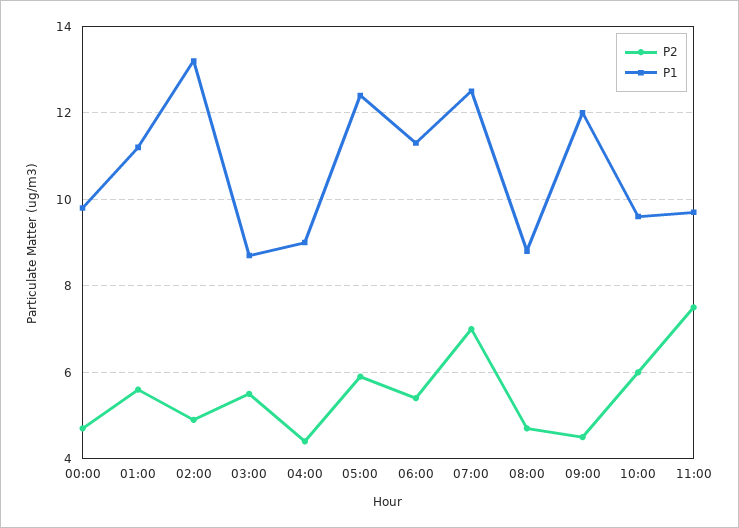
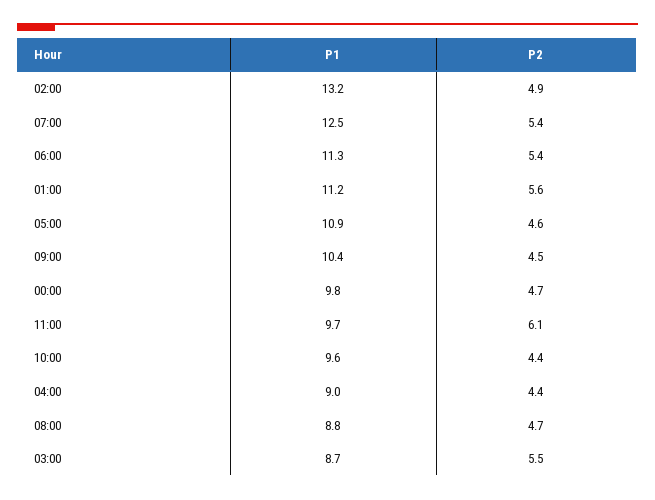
P2, 05:00: 6 -> 4.6
P1, 05:00: 12.5 -> 10.9
P2, 07:00: 7 -> 5.4
P1, 09:00: 12 -> 10.4
P2, 10:00: 6 -> 4.4
P2, 11:00: 7.5 -> 6.1

